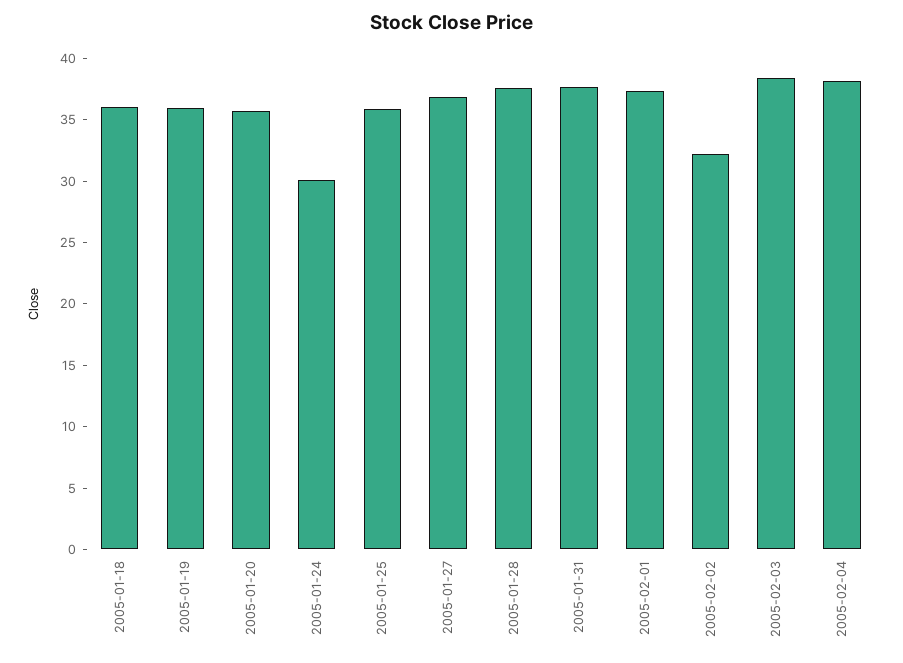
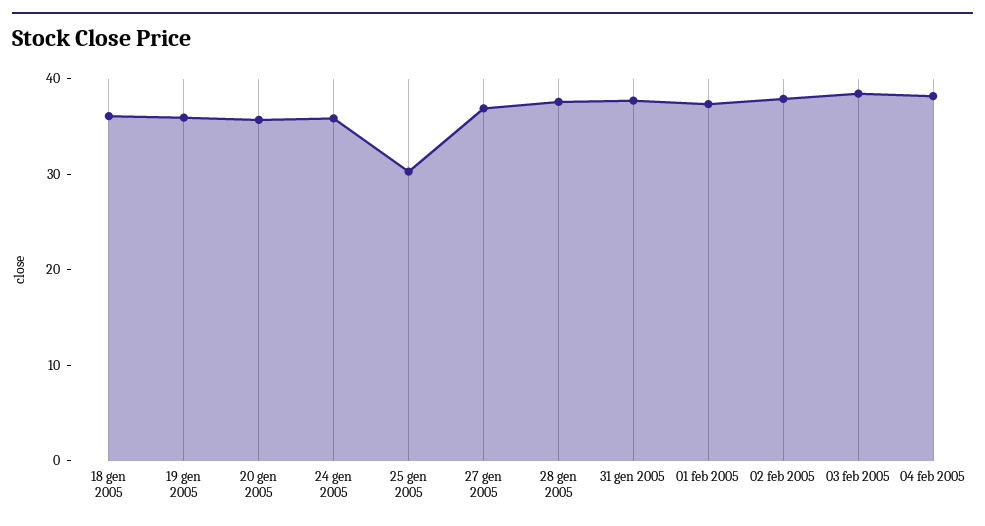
2005-01-24: 30 -> 36
2005-01-25: 36 -> 30
2005-02-02: 32 -> 38

